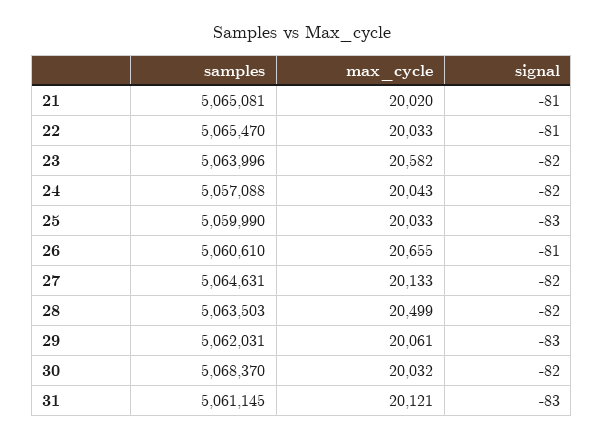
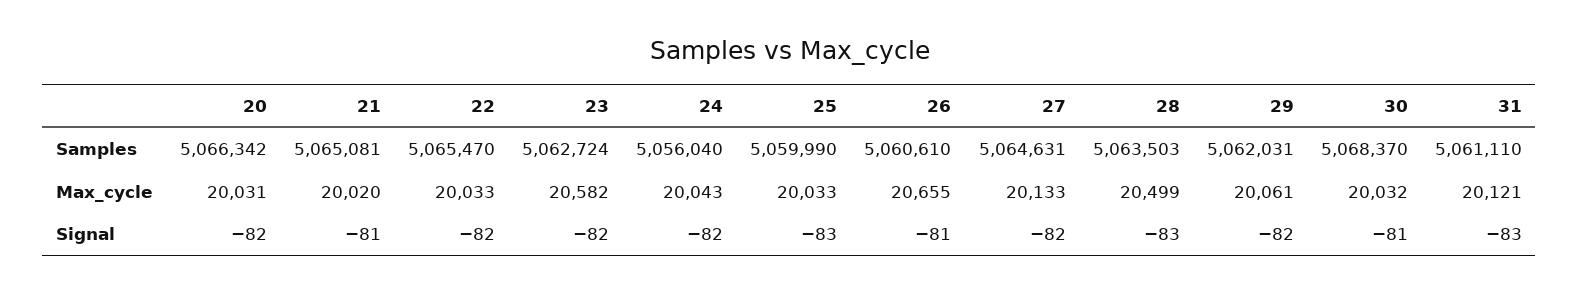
signal, 22: -81 -> -82
samples, 23: 5063996 -> 5062724
samples, 24: 5057088 -> 5056040
signal, 28: -82 -> -83
signal, 29: -83 -> -82
signal, 30: -82 -> -81
samples, 31: 5061145 -> 5061110
samples, 20: none -> 5066342
max_cycle, 20: none -> 20031
signal, 20: none -> -82

